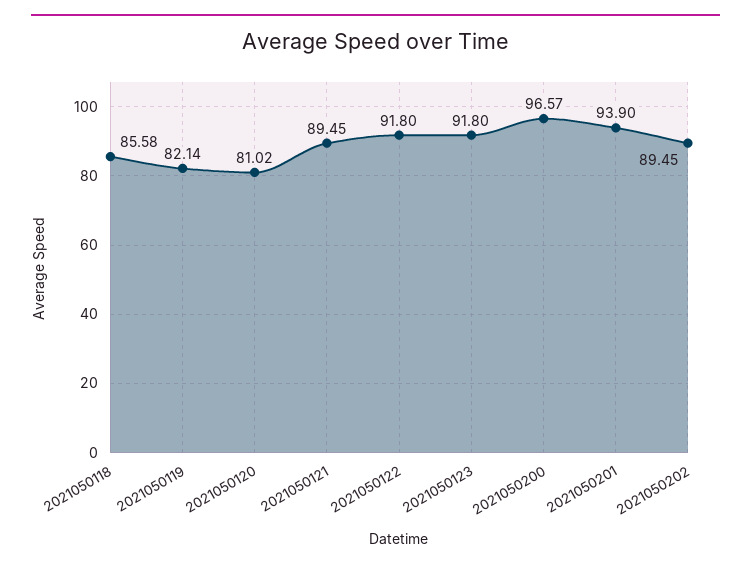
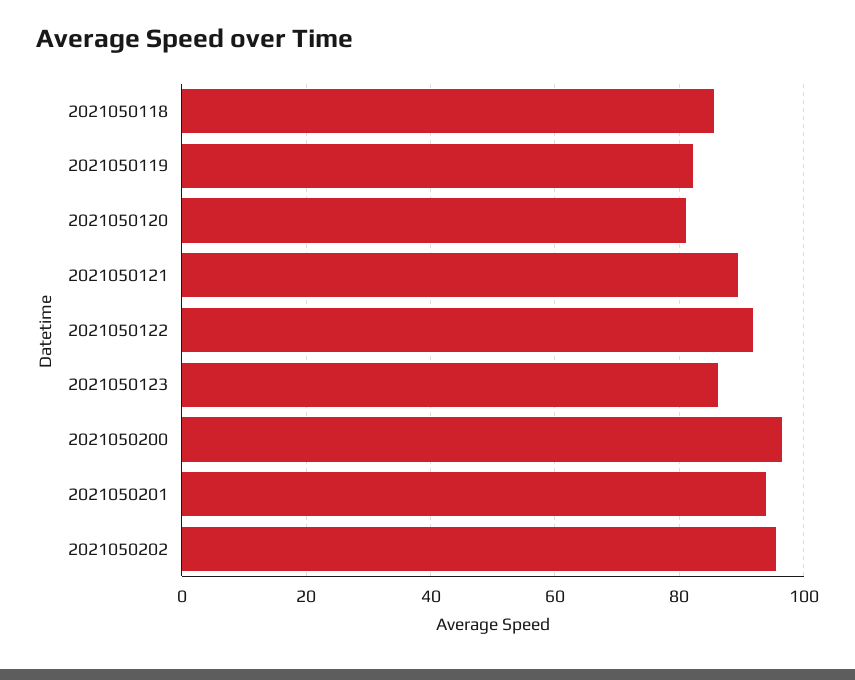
2021050123: 91.8 -> 86
2021050202: 89.45 -> 96

